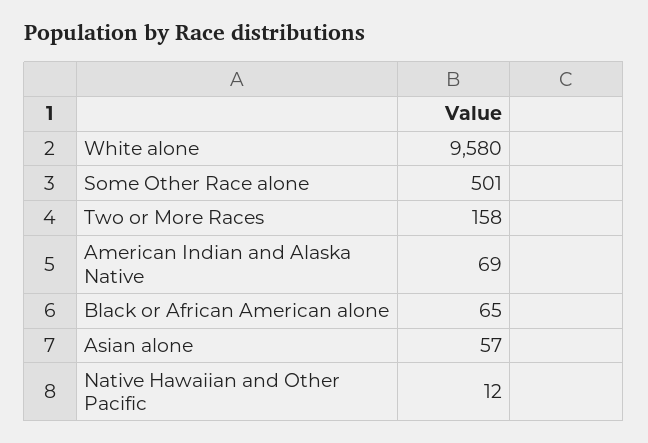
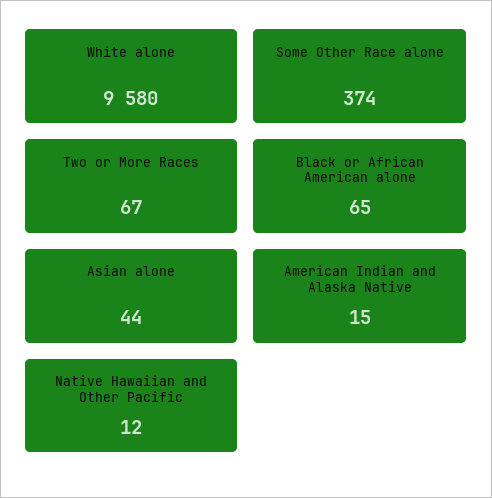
Some Other Race alone: 501 -> 374
Two or More Races: 158 -> 67
American Indian and Alaska Native: 69 -> 15
Asian alone: 57 -> 44

